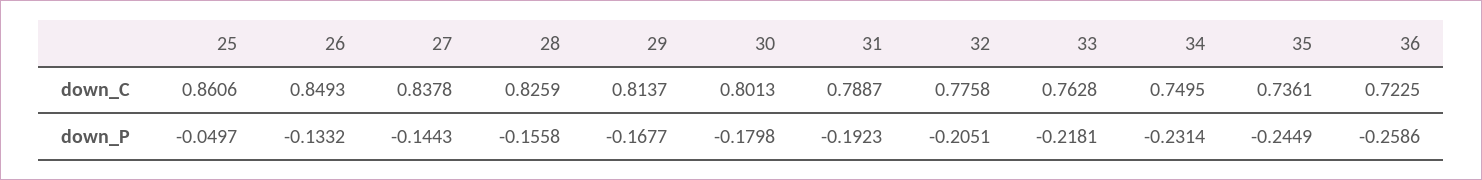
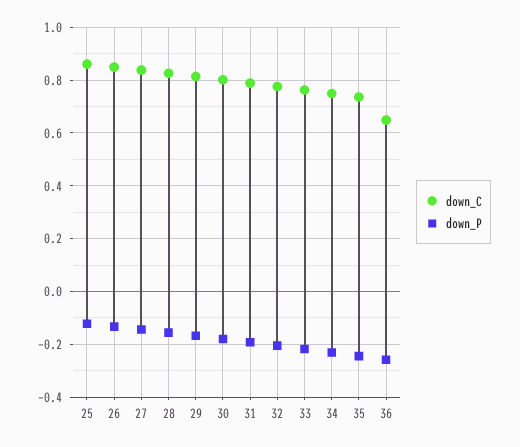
down_C, 36: 0.7225 -> 0.65
down_P, 25: -0.0497 -> -0.125

